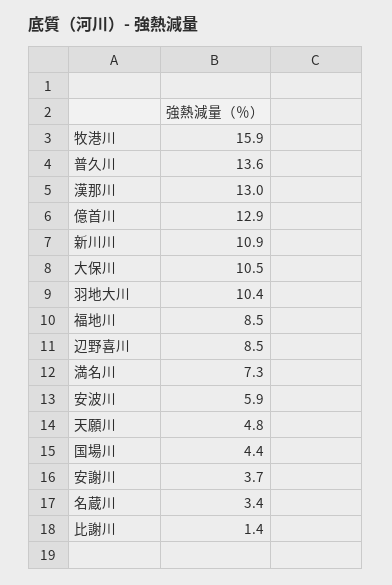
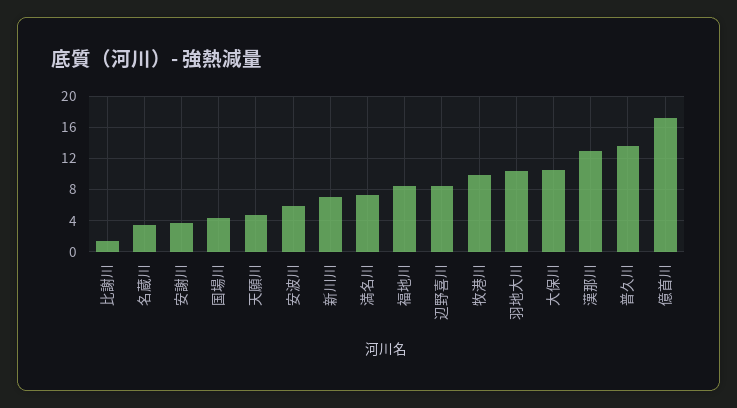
牧港川: 15.9 -> 10
億首川: 12.9 -> 17
新川川: 10.9 -> 7

